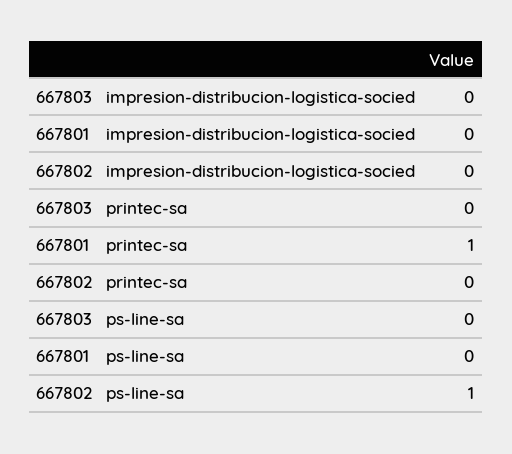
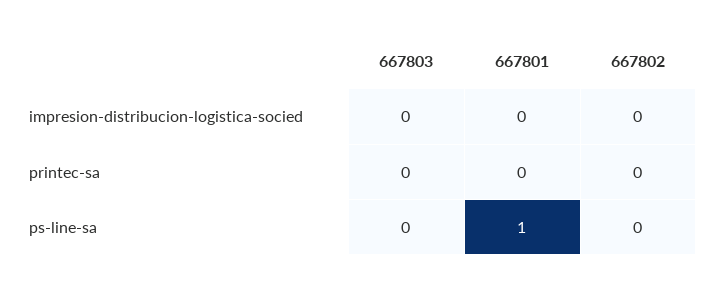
667801, printec-sa: 1 -> 0
667801, ps-line-sa: 0 -> 1
667802, ps-line-sa: 1 -> 0

